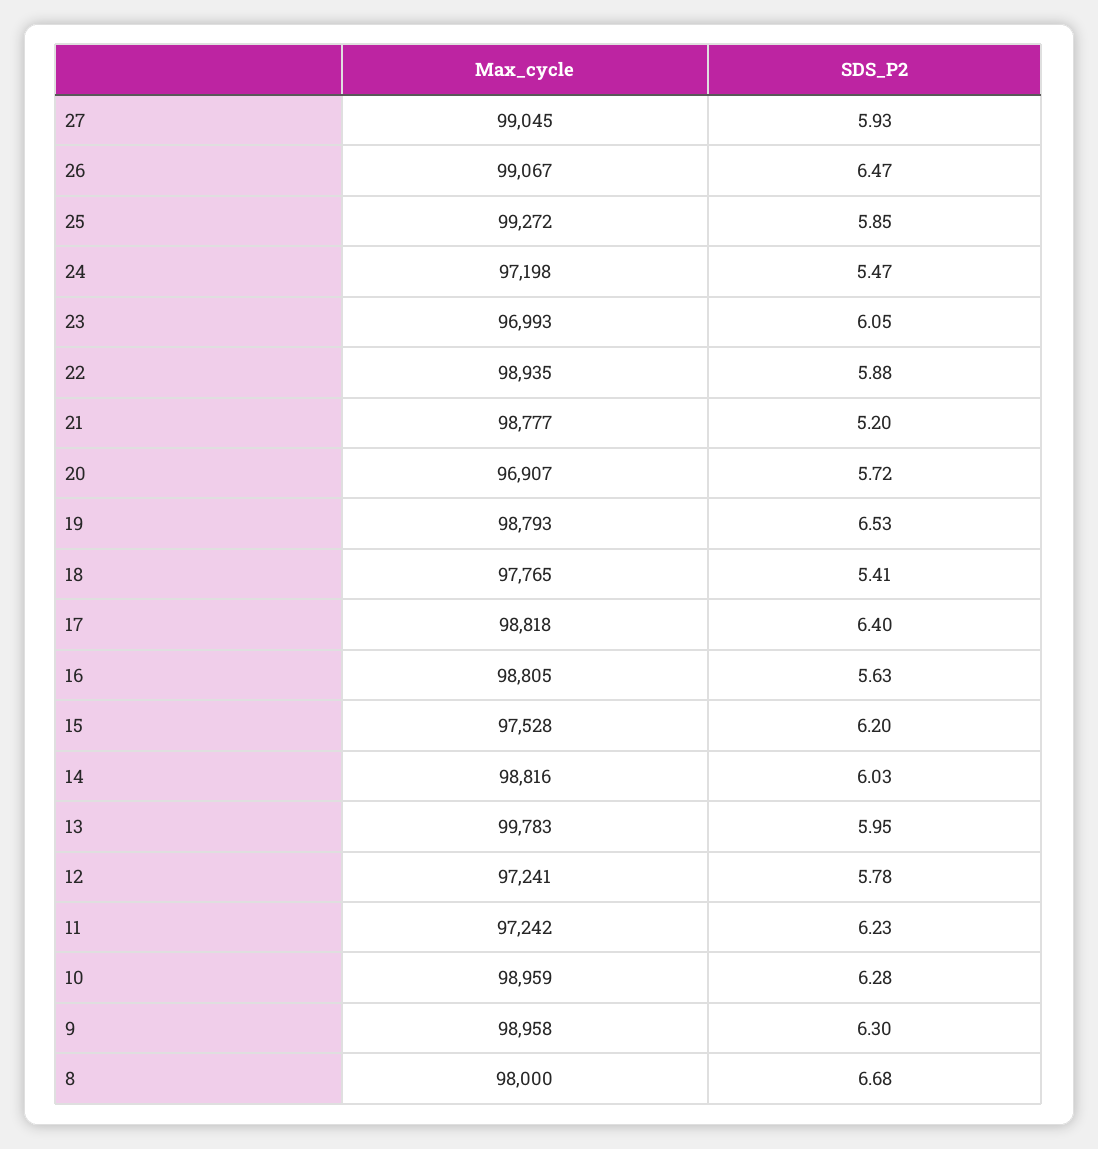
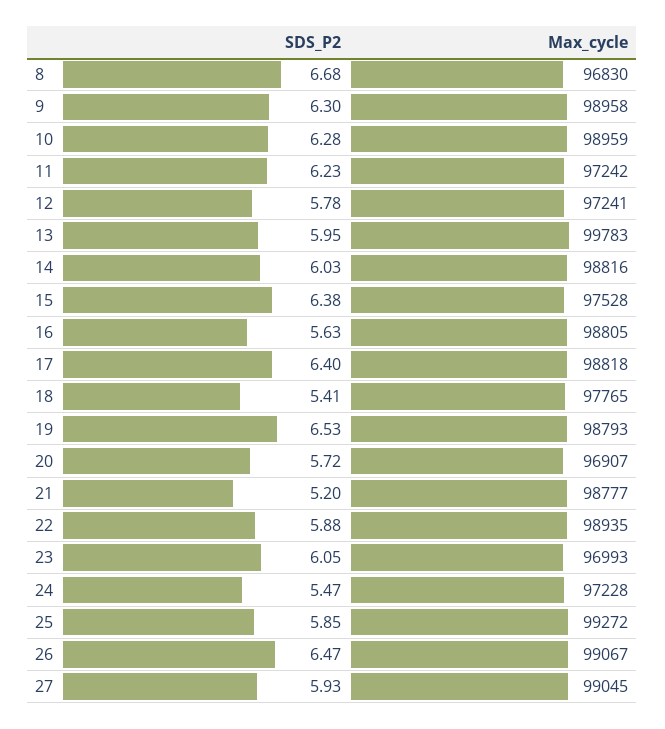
Max_cycle, 24: 97198 -> 97228
SDS_P2, 15: 6.2 -> 6.38
Max_cycle, 8: 98000 -> 96830

